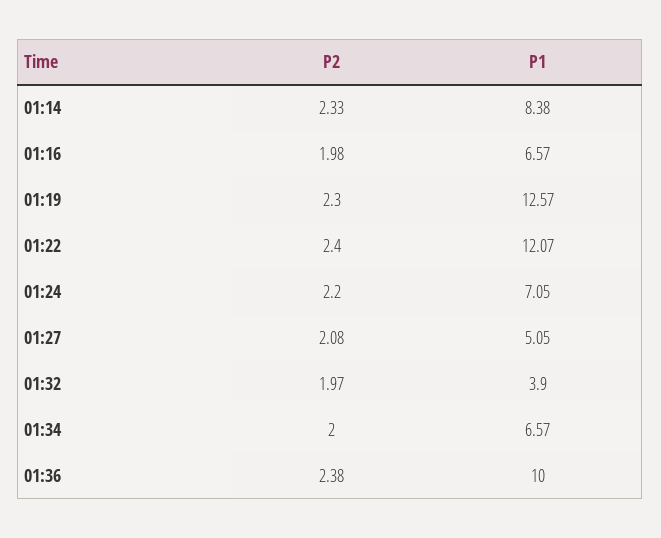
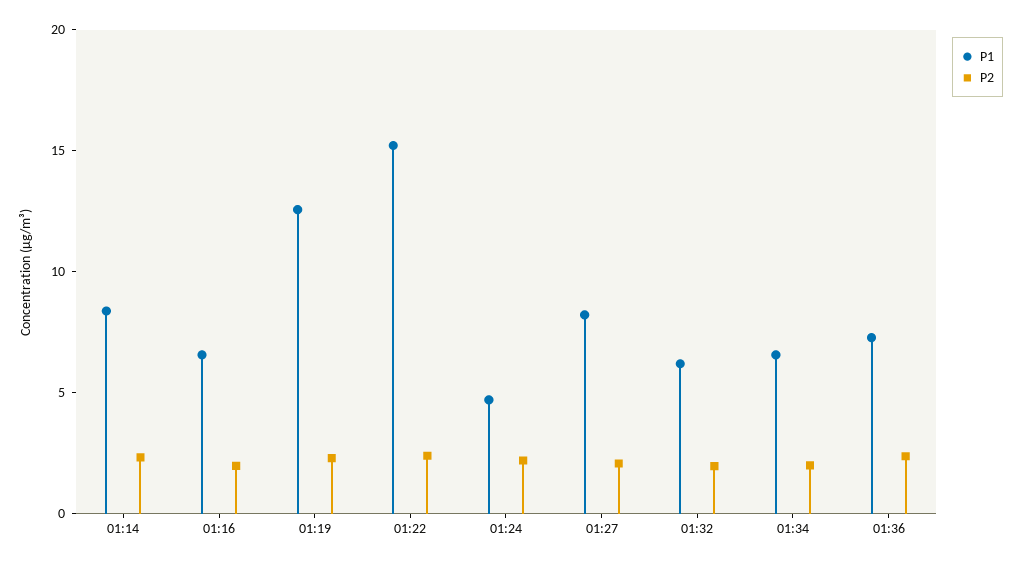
P1, 01:22: 12.07 -> 15
P1, 01:24: 7.05 -> 5
P1, 01:27: 5.05 -> 8
P1, 01:32: 3.9 -> 6
P1, 01:36: 10 -> 7

